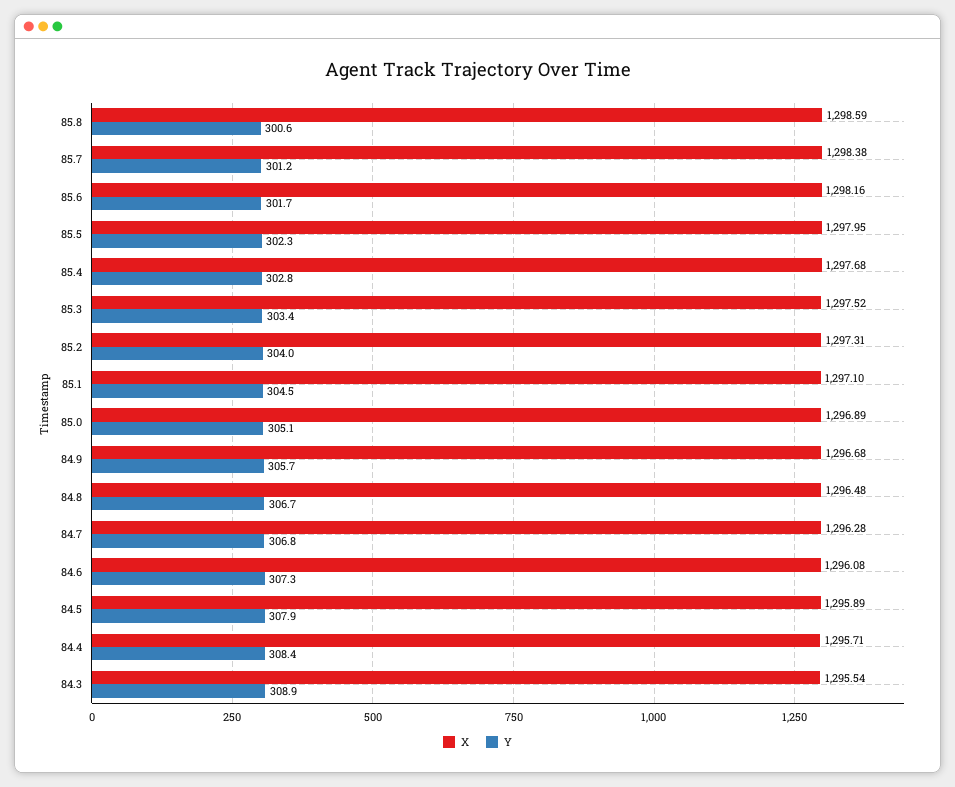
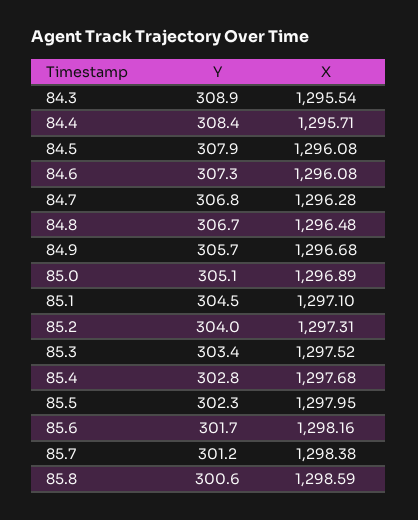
X, 84.5: 1295.89 -> 1296.08

